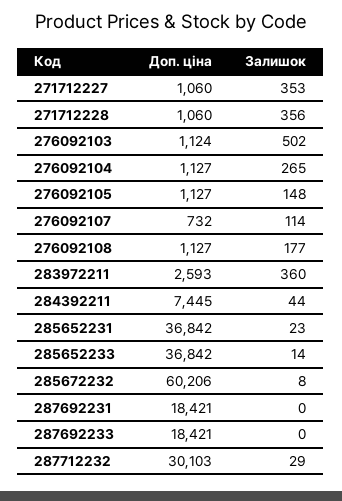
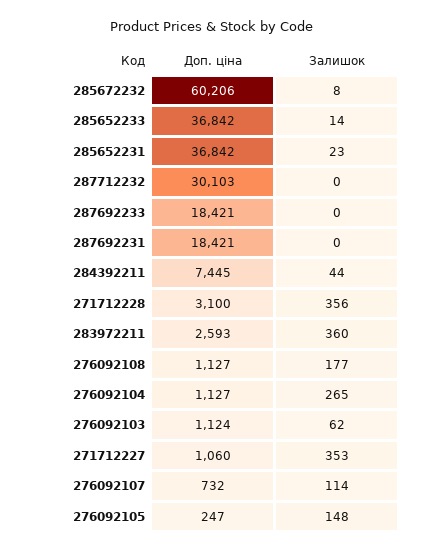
Доп. ціна, 271712228: 1060 -> 3100
Залишок, 276092103: 502 -> 62
Доп. ціна, 276092105: 1127 -> 247
Залишок, 287712232: 29 -> 0

